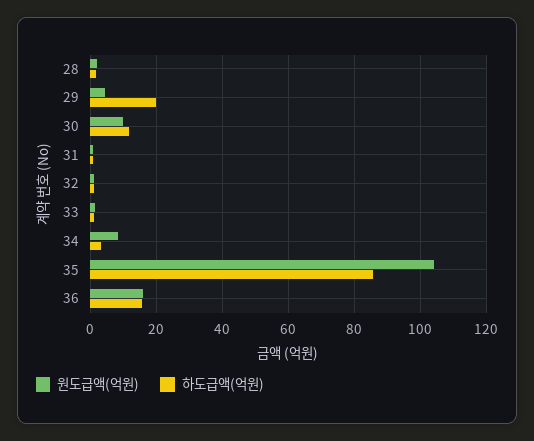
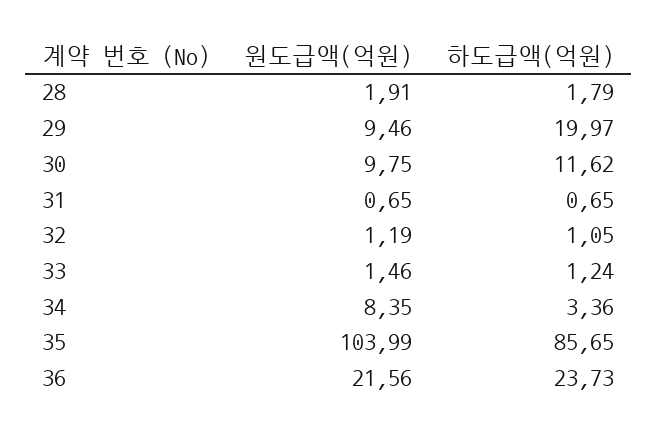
원도급액(억원), 29: 4 -> 9.46
원도급액(억원), 36: 16 -> 21.56
하도급액(억원), 36: 16 -> 23.73

